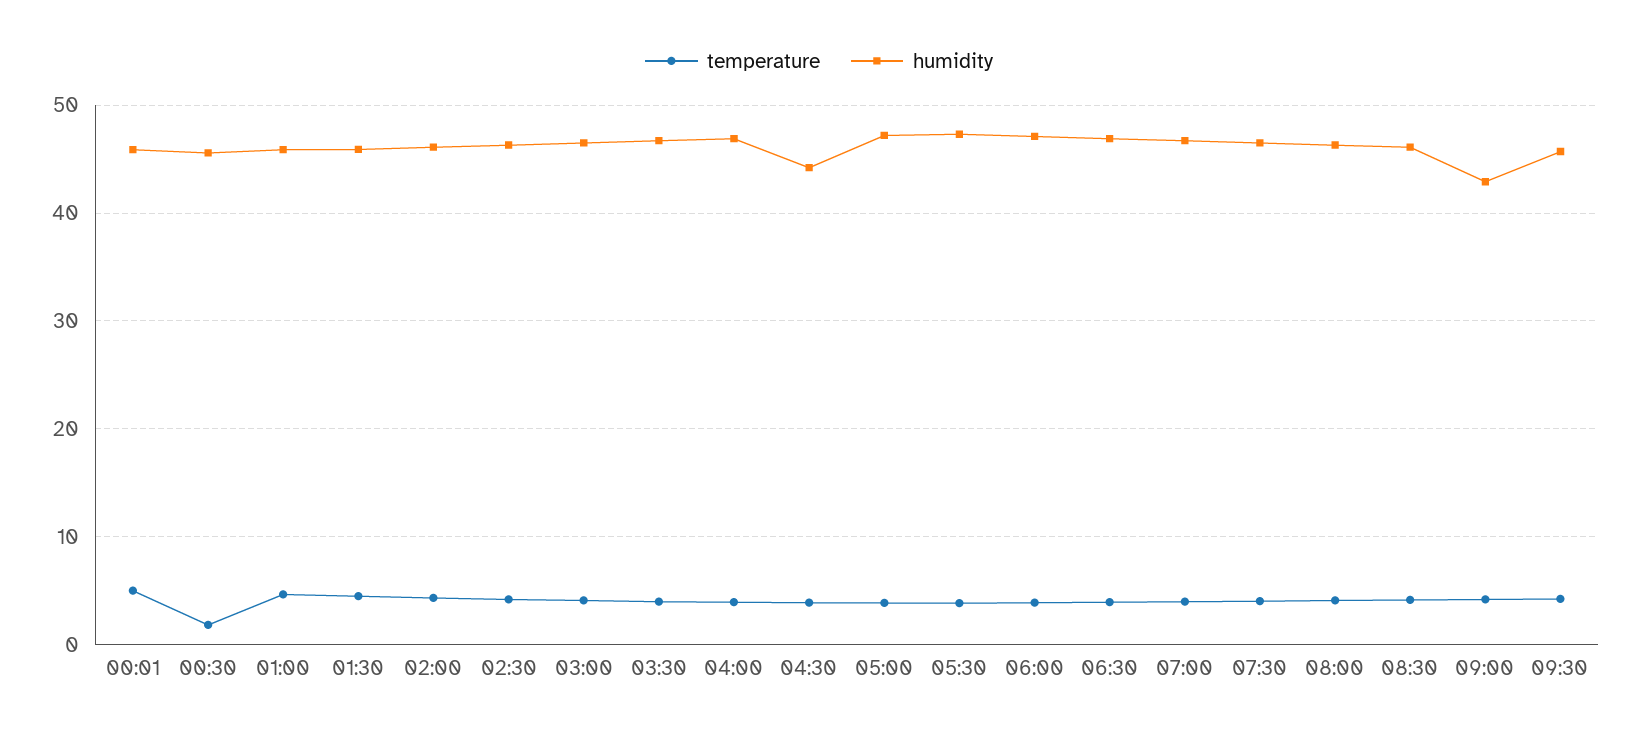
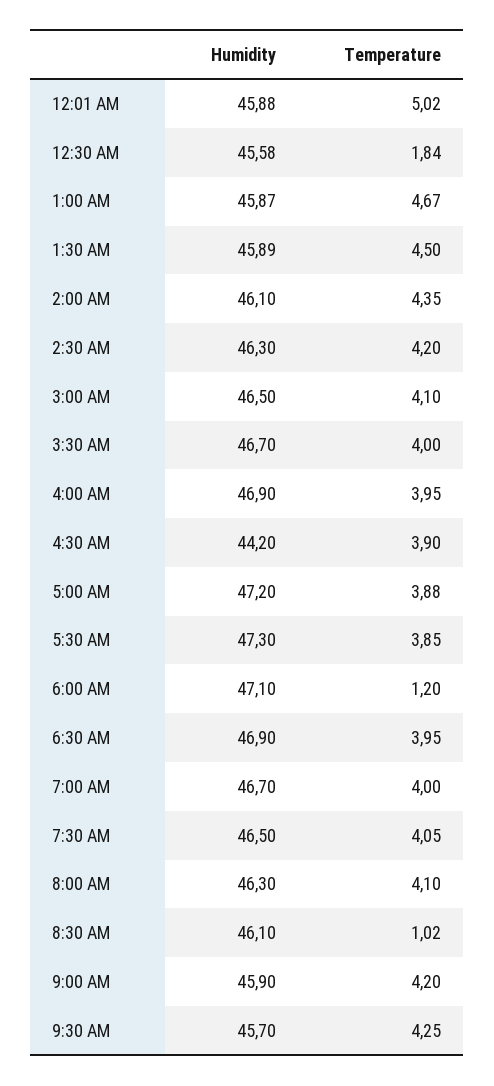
temperature, 06:00: 4 -> 1.2
temperature, 08:30: 4 -> 1.02
humidity, 09:00: 43 -> 45.9

